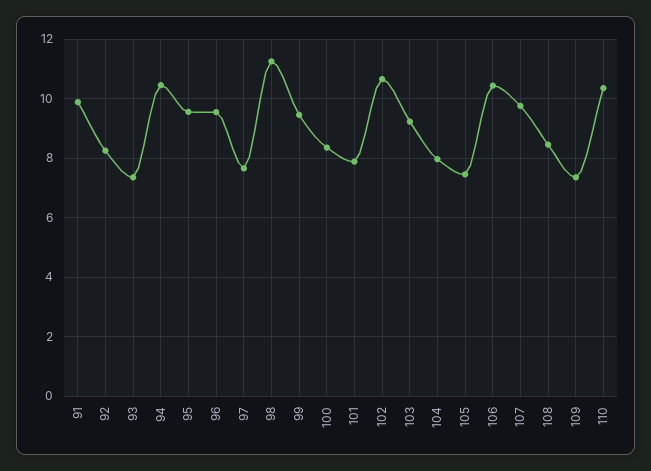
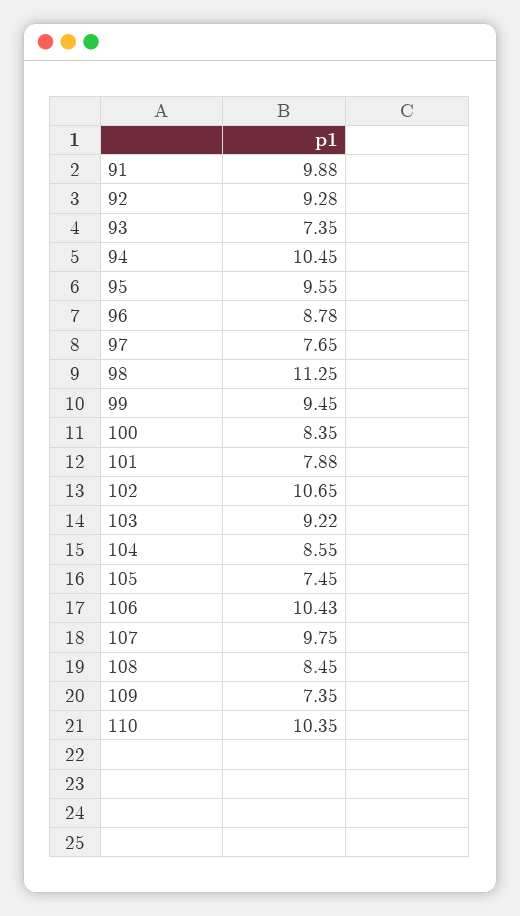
92: 8.25 -> 9.28
96: 9.5 -> 8.78
104: 8 -> 8.55

